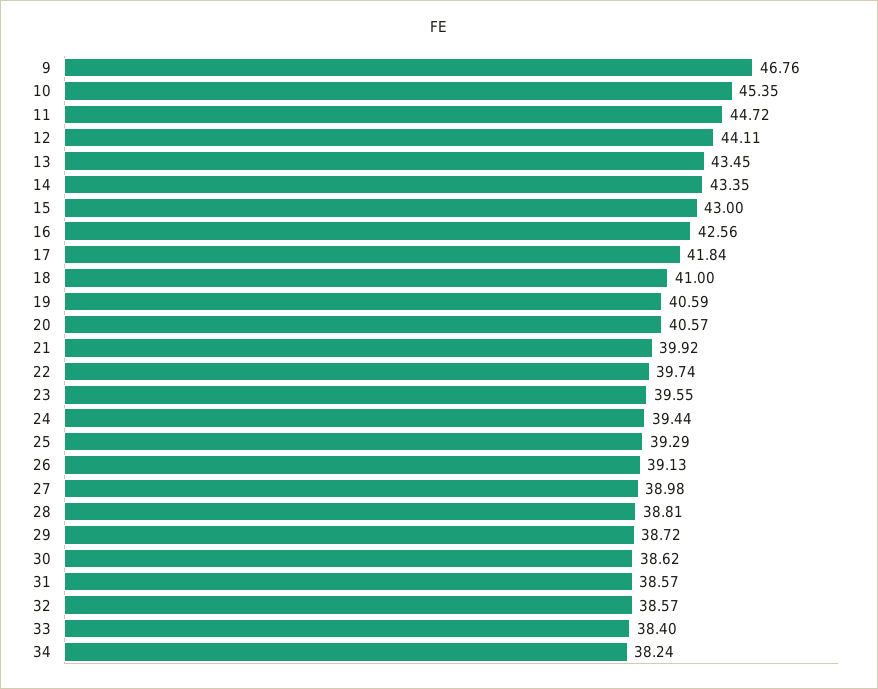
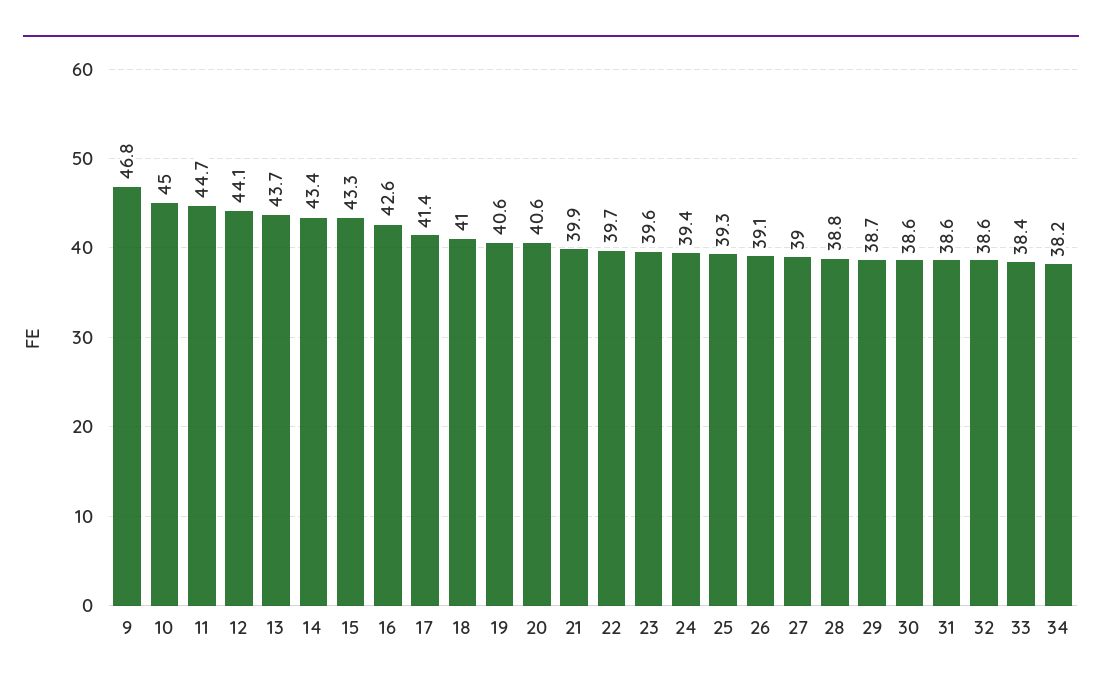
10: 45.35 -> 45
13: 43.45 -> 43.7
15: 43 -> 43.3
17: 41.84 -> 41.4

